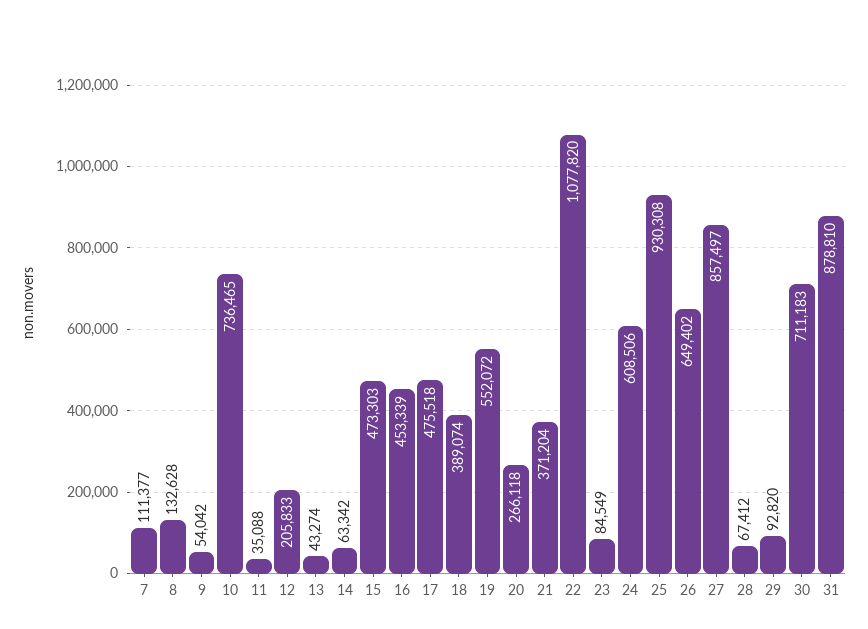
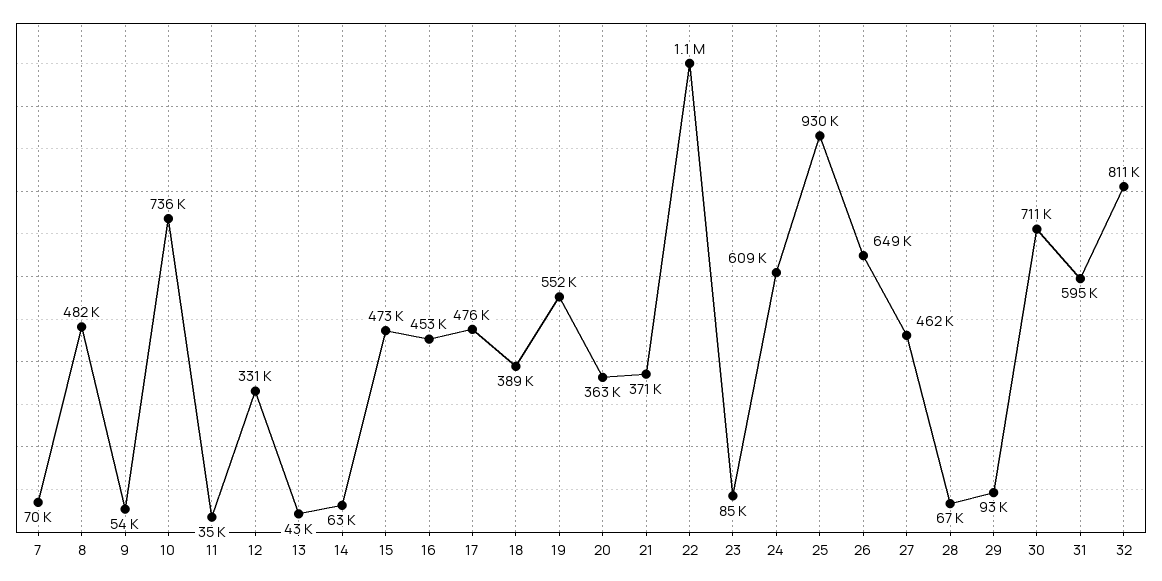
7: 111377 -> 70000
8: 132628 -> 482000
12: 205833 -> 331000
20: 266118 -> 363000
27: 857497 -> 462000
31: 878810 -> 595000
32: none -> 811000

